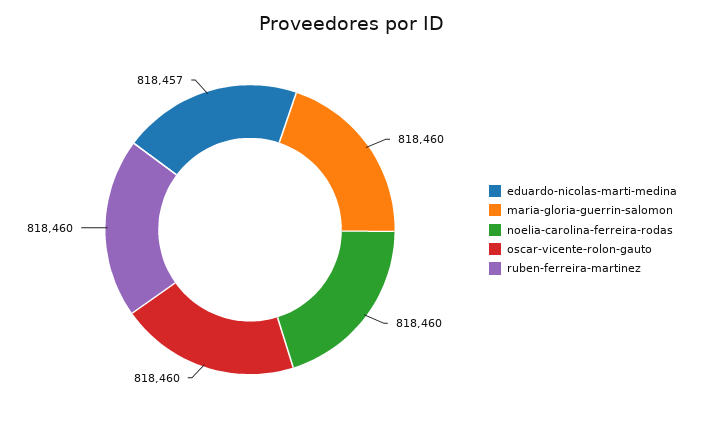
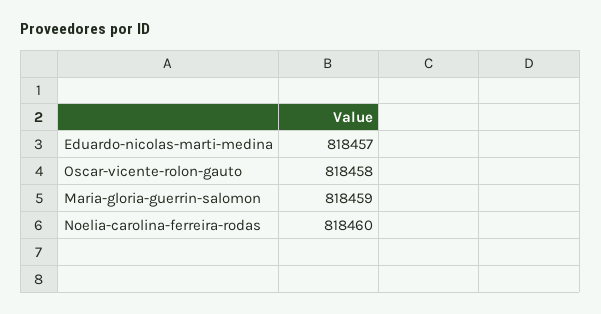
maria-gloria-guerrin-salomon: 818460 -> 818459
oscar-vicente-rolon-gauto: 818460 -> 818458
ruben-ferreira-martinez: 818460 -> none

